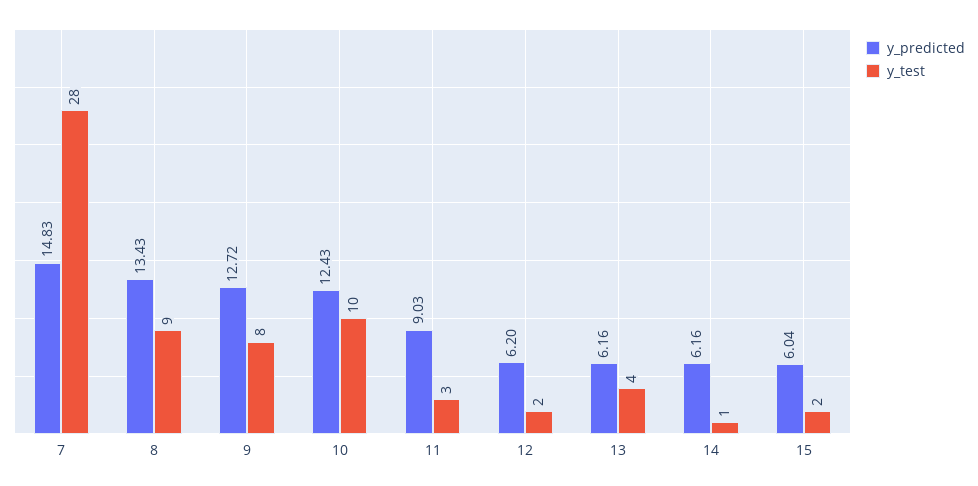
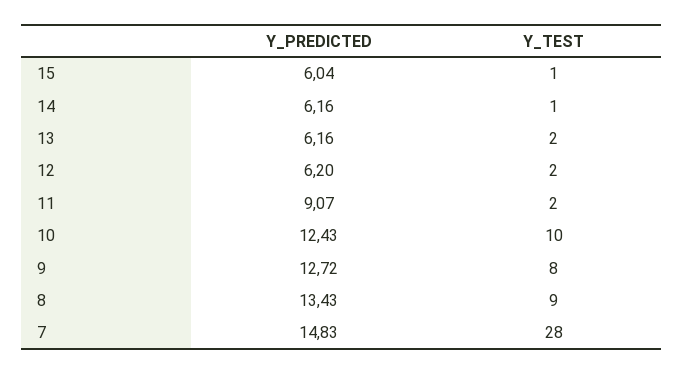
y_predicted, 11: 9.03 -> 9.07
y_test, 11: 3 -> 2
y_test, 13: 4 -> 2
y_test, 15: 2 -> 1

